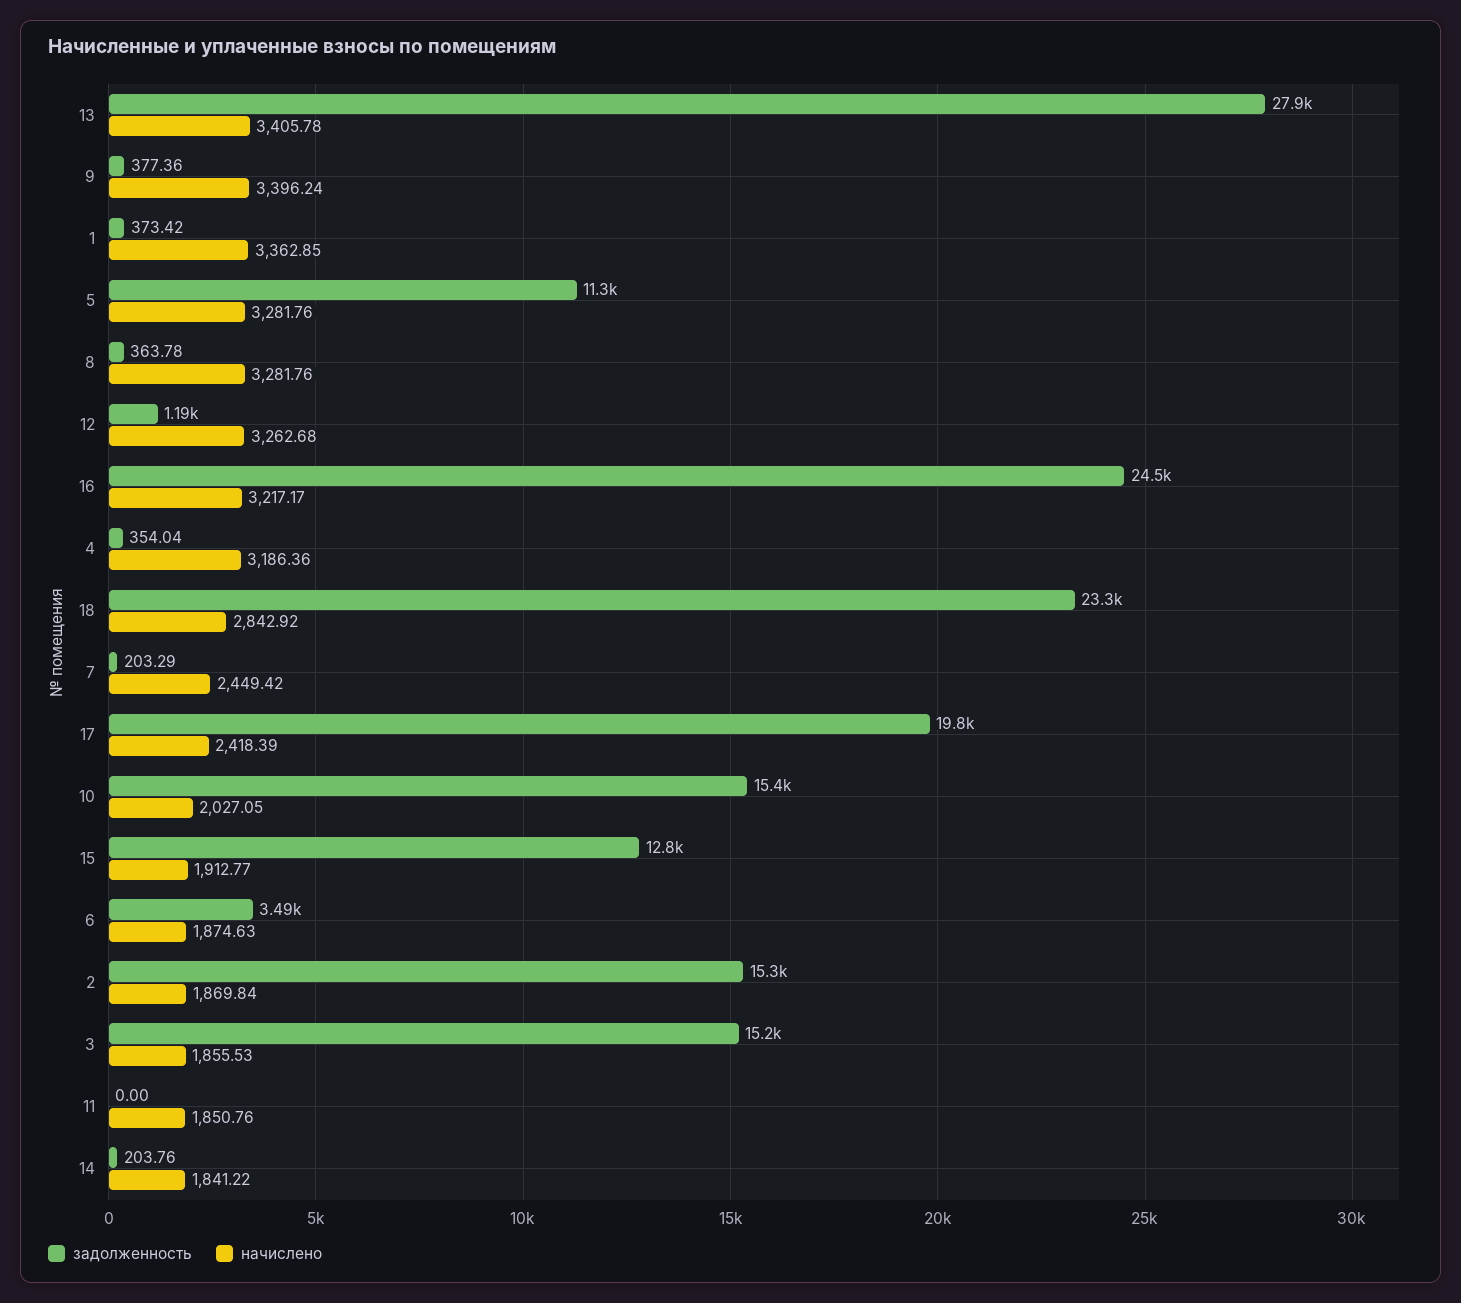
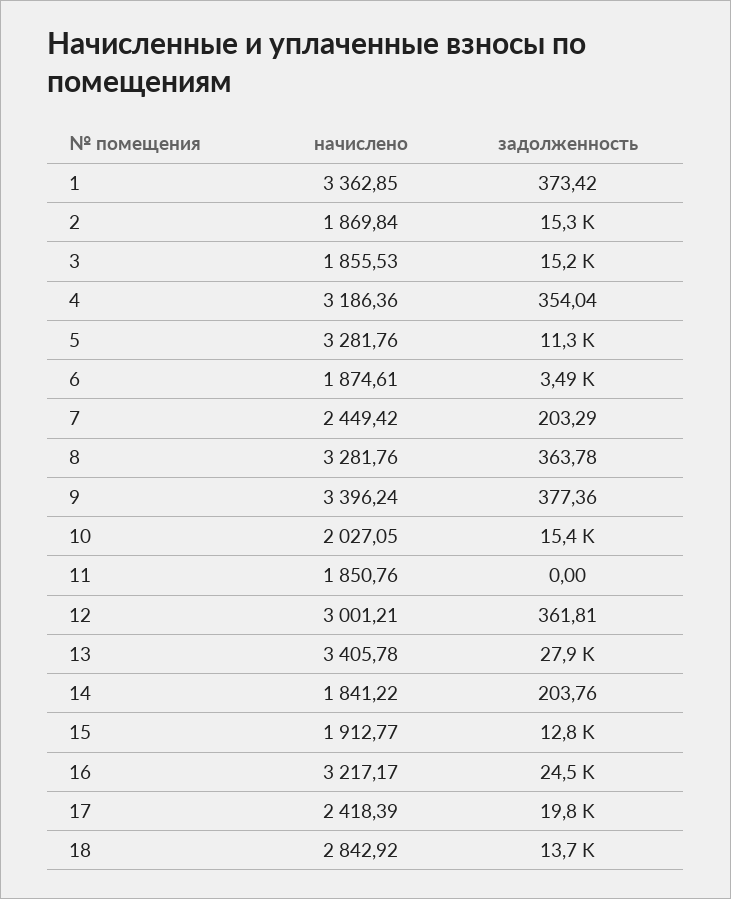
задолженность, 12: 1190 -> 361.81
начислено, 12: 3262.68 -> 3001.21
задолженность, 18: 23300 -> 13700
начислено, 6: 1874.63 -> 1874.61

